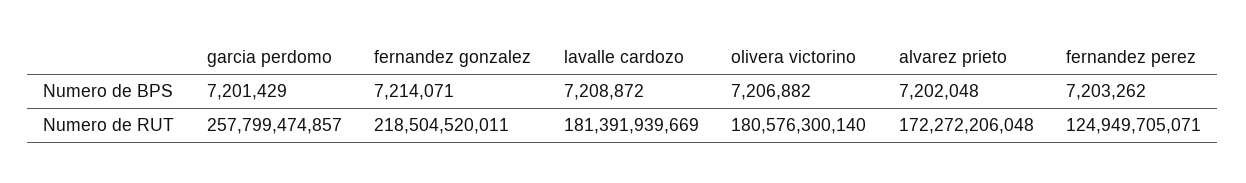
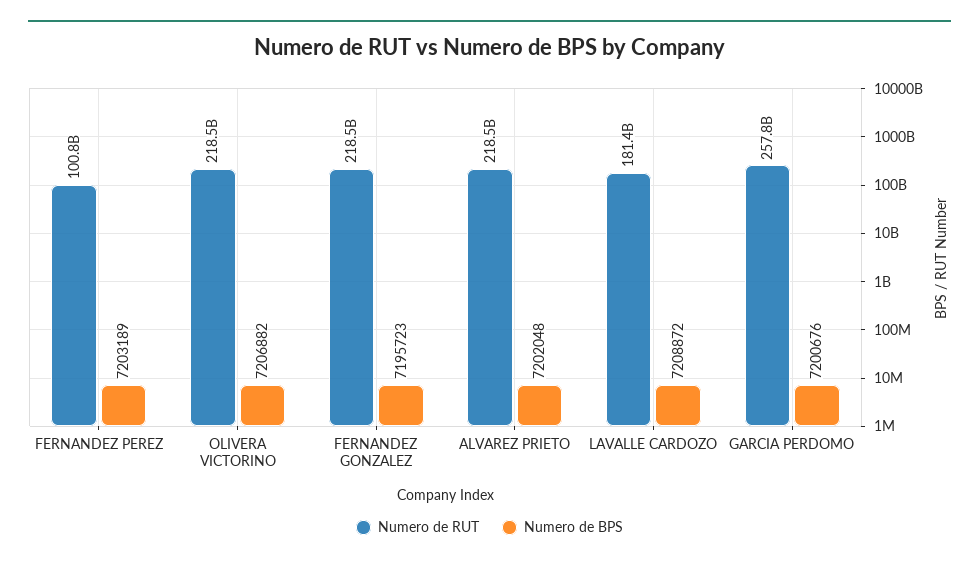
Numero de BPS, garcia perdomo: 7201429 -> 7200676
Numero de BPS, fernandez gonzalez: 7214071 -> 7195723
Numero de BPS, fernandez perez: 7203262 -> 7203189
Numero de RUT, olivera victorino: 180576300140 -> 218500000000
Numero de RUT, alvarez prieto: 172272206048 -> 218500000000
Numero de RUT, fernandez perez: 124949705071 -> 100800000000

